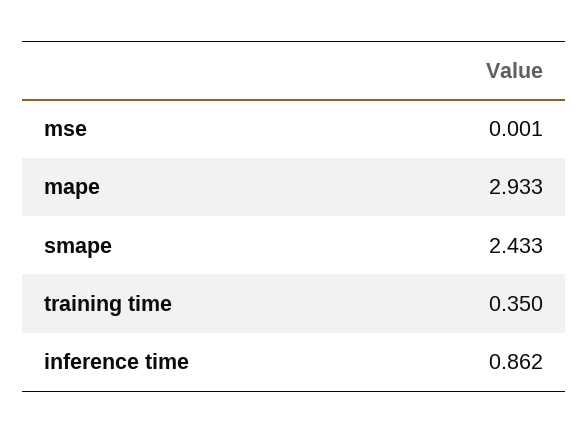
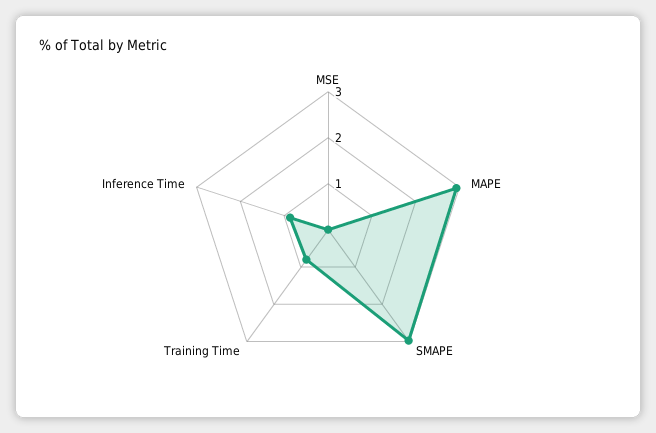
smape: 2.433 -> 3
training time: 0.35 -> 0.8

